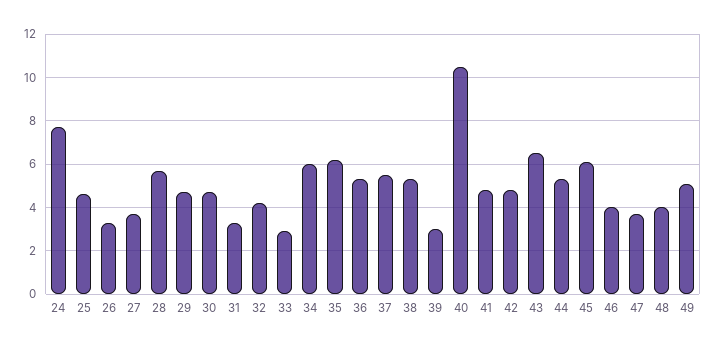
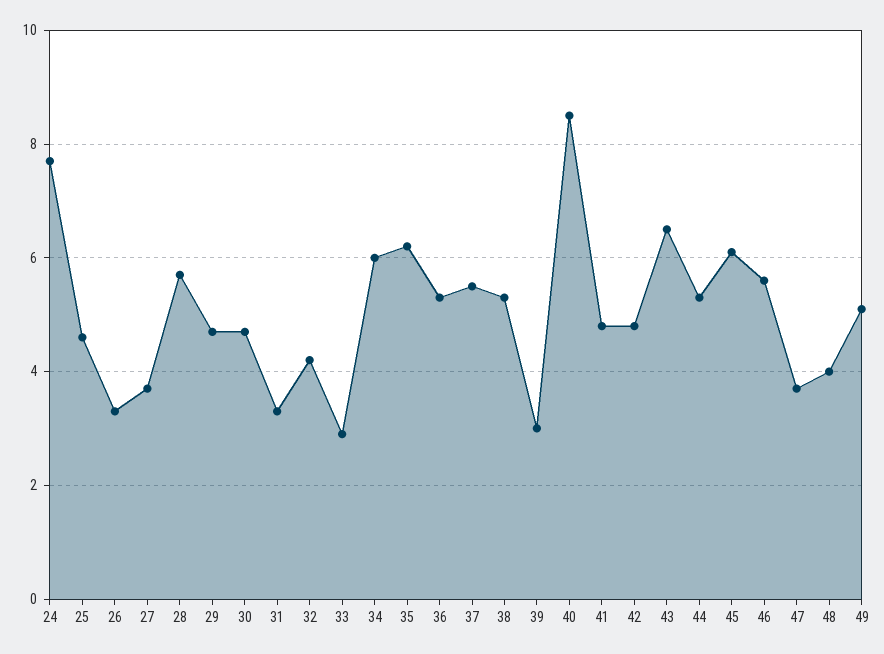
40: 10.5 -> 8.5
46: 4 -> 5.5

